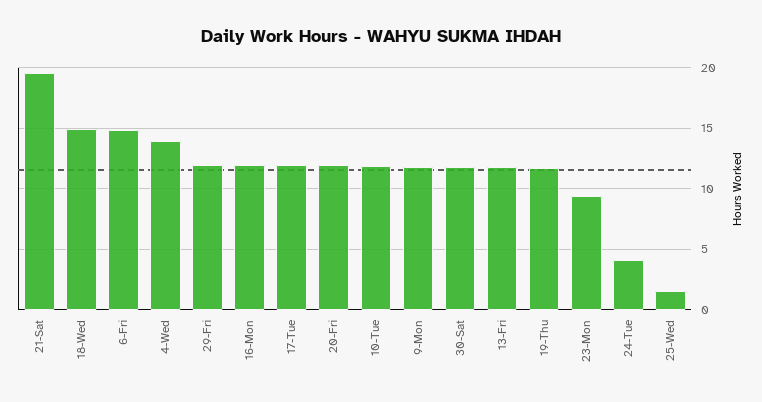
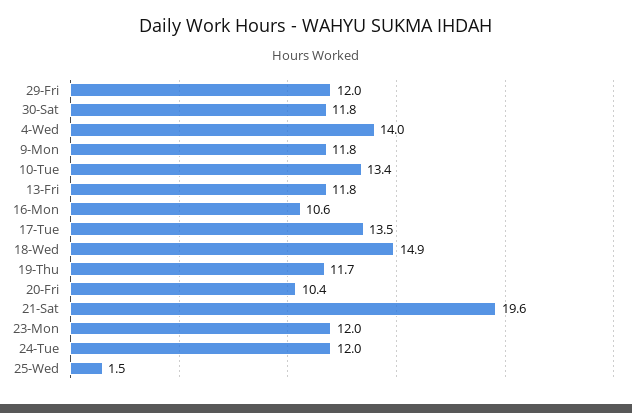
6-Fri: 15 -> none
16-Mon: 12 -> 10.6
17-Tue: 12 -> 13.5
20-Fri: 12 -> 10.4
10-Tue: 12 -> 13.4
23-Mon: 9.5 -> 12
24-Tue: 4 -> 12

